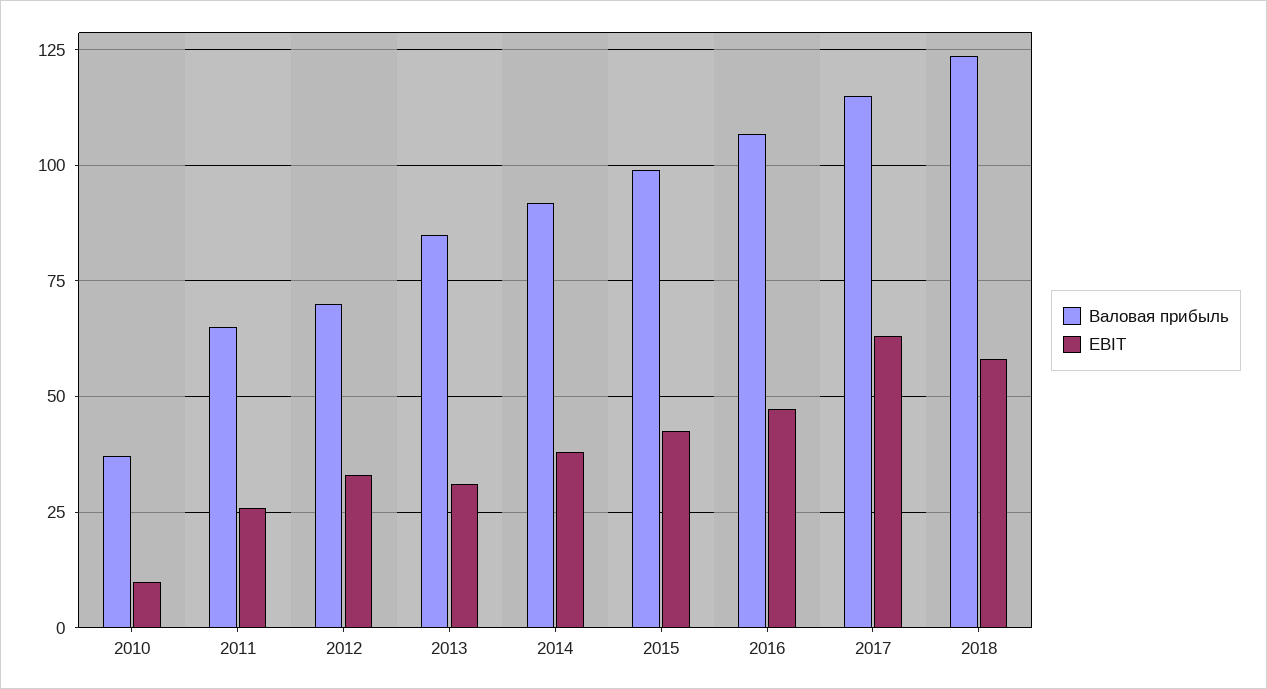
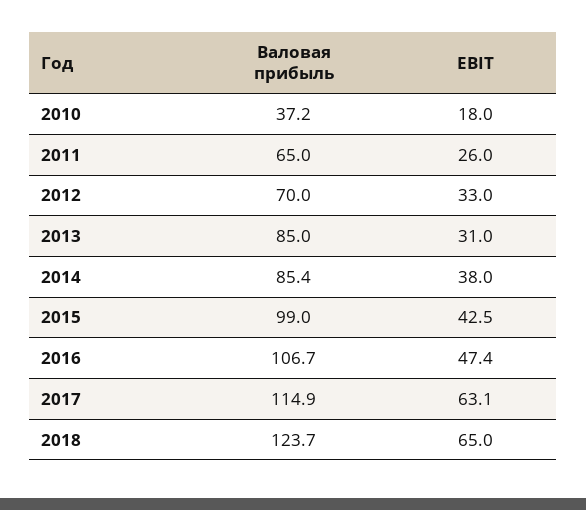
EBIT, 2010: 10 -> 18
Валовая прибыль, 2014: 92.5 -> 85.4
EBIT, 2018: 57.5 -> 65

